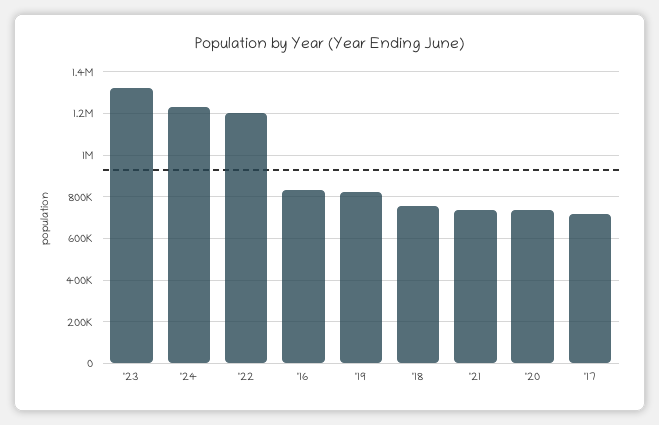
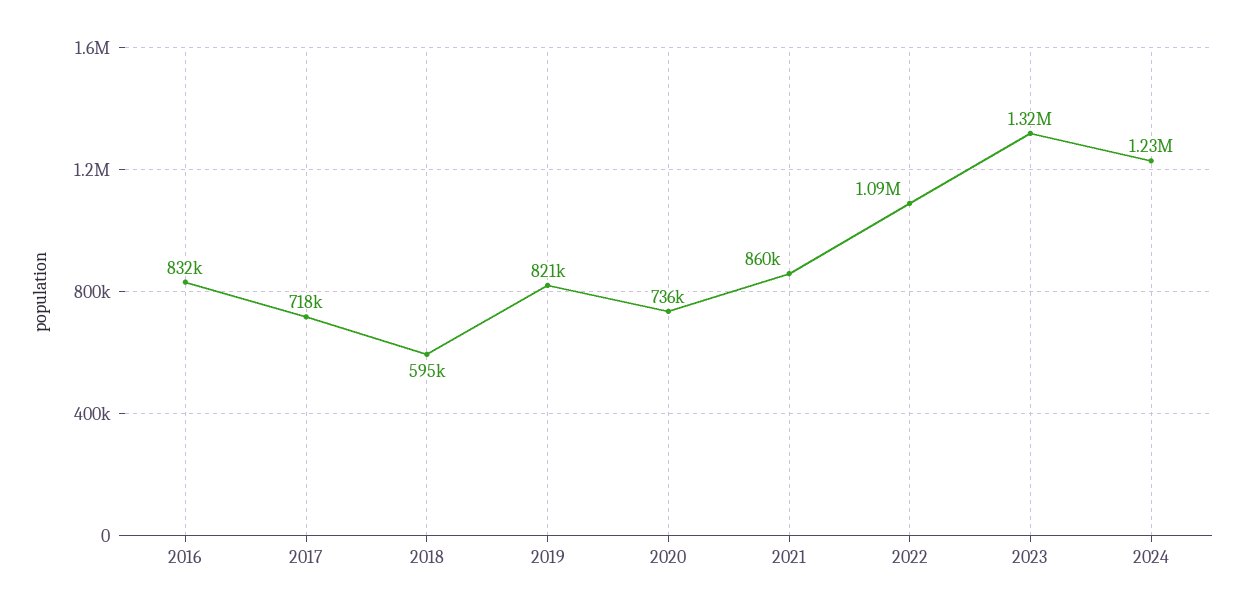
'22: 1200000 -> 1090000
'18: 750000 -> 595000
'21: 750000 -> 860000

